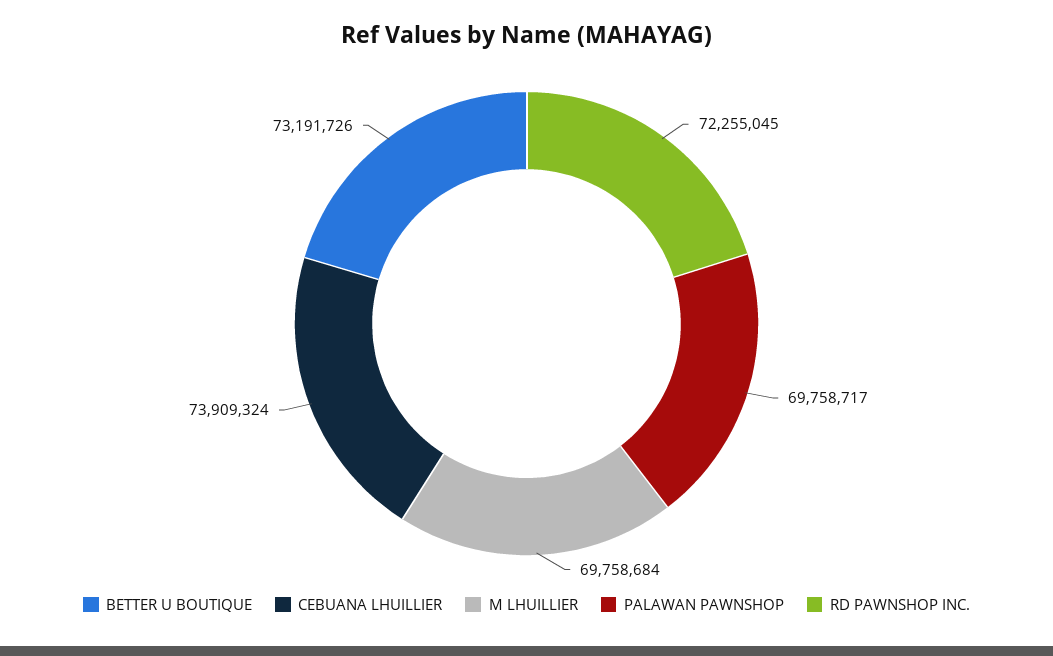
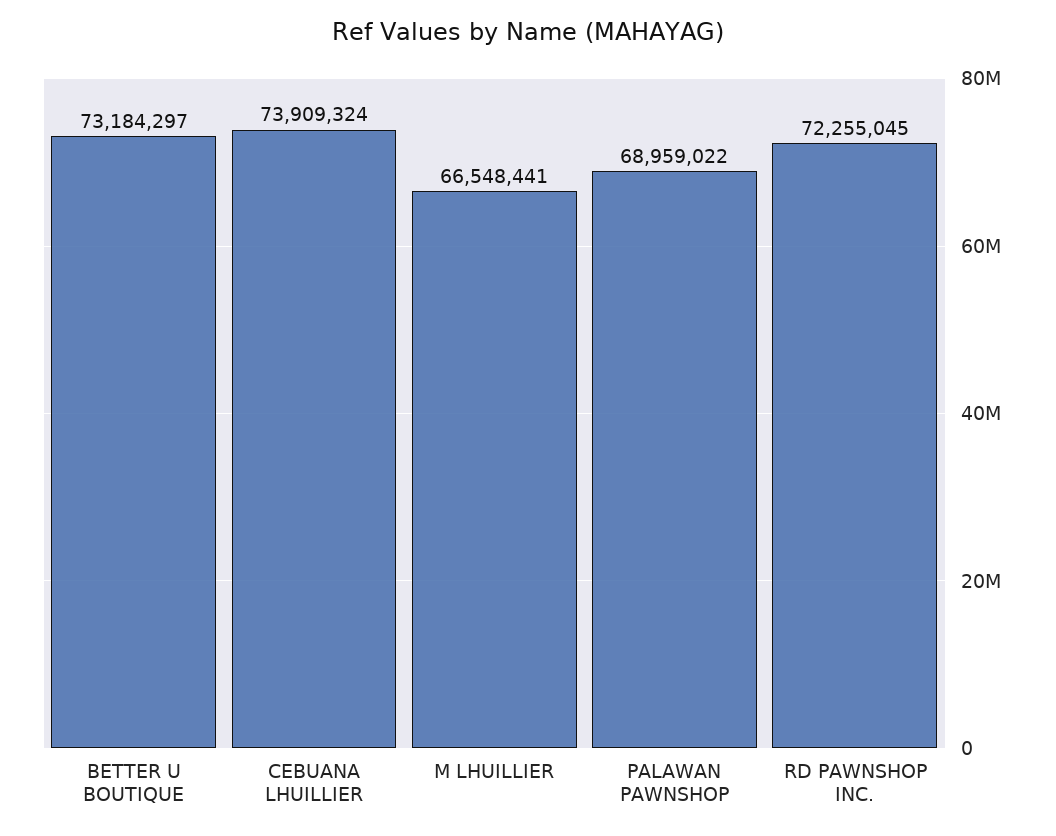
BETTER U BOUTIQUE: 73191726 -> 73184297
M LHUILLIER: 69758684 -> 66548441
PALAWAN PAWNSHOP: 69758717 -> 68959022

